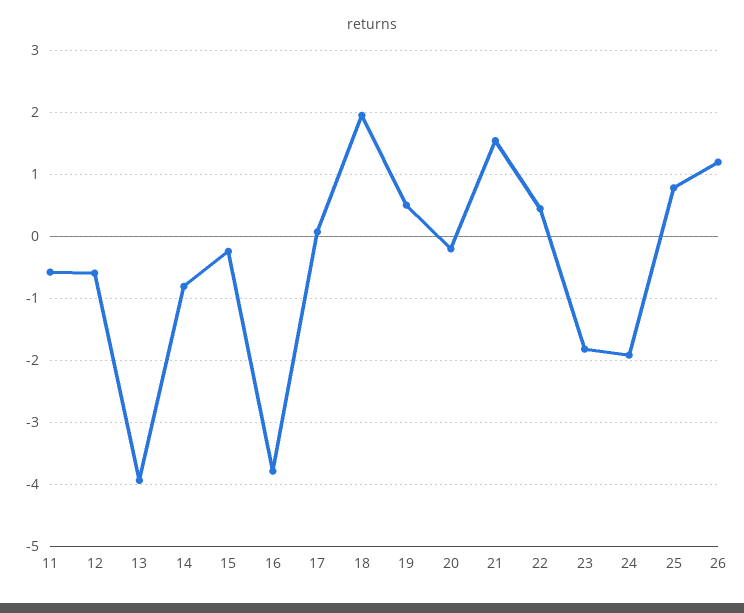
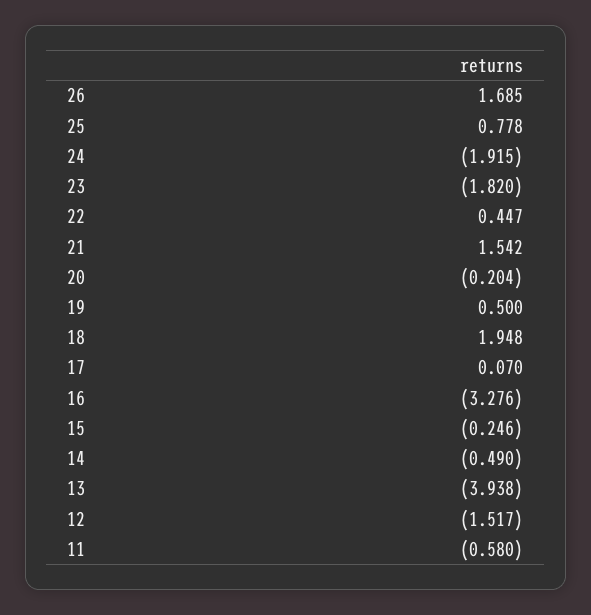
12: -0.6 -> -1.517
14: -0.8 -> -0.49
16: -3.8 -> -3.276
26: 1.2 -> 1.685

